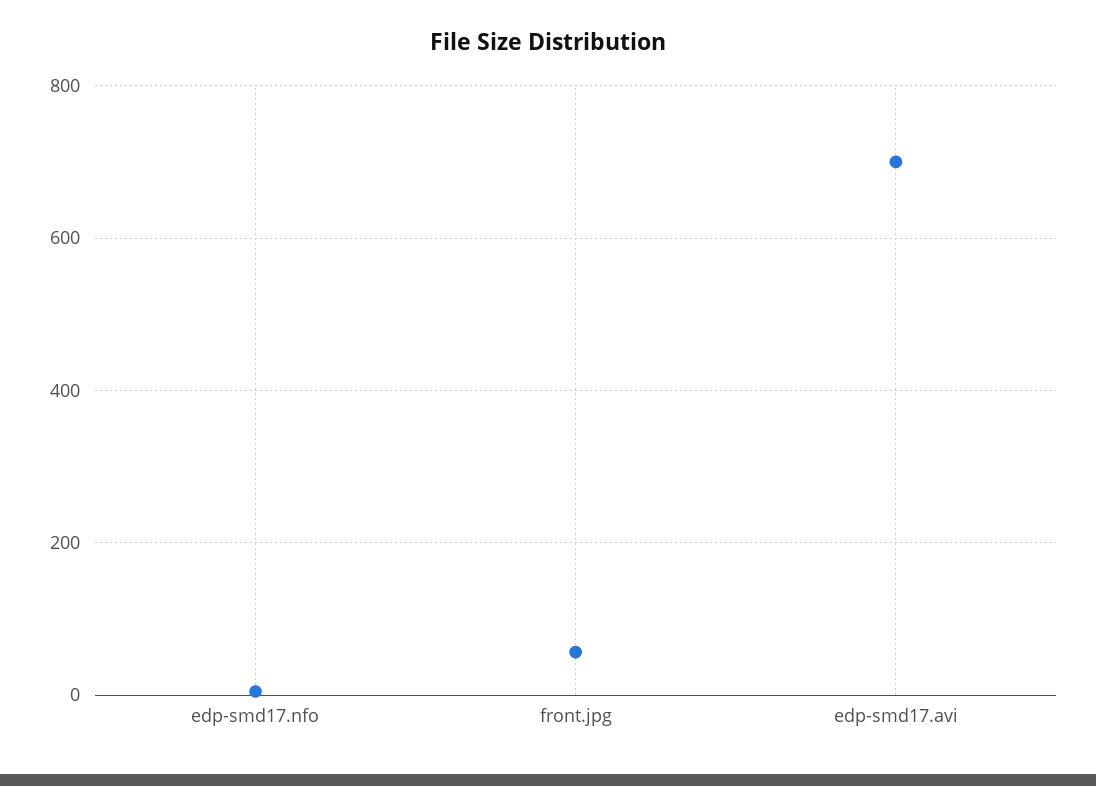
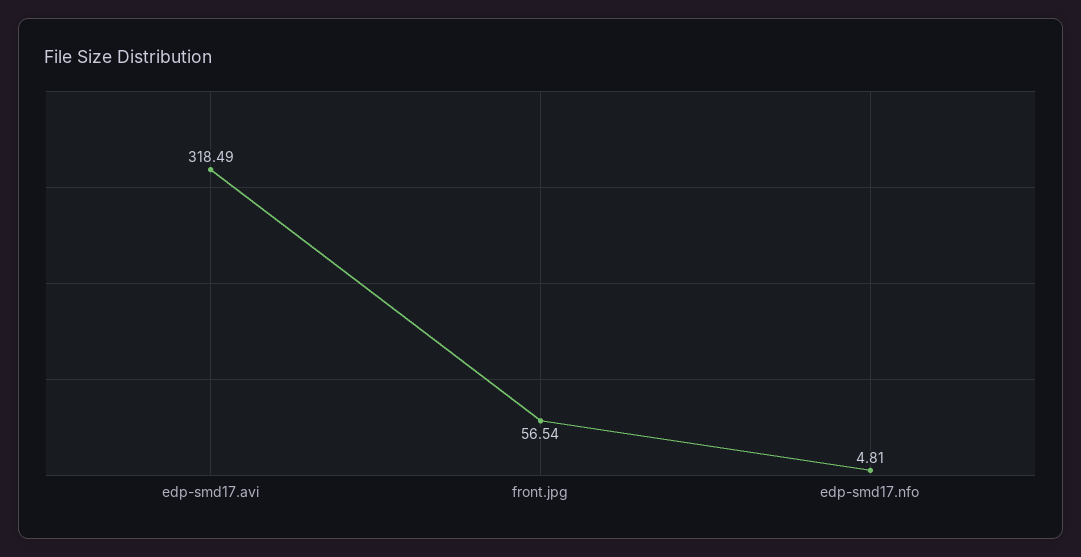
edp-smd17.avi: 700 -> 318.49

